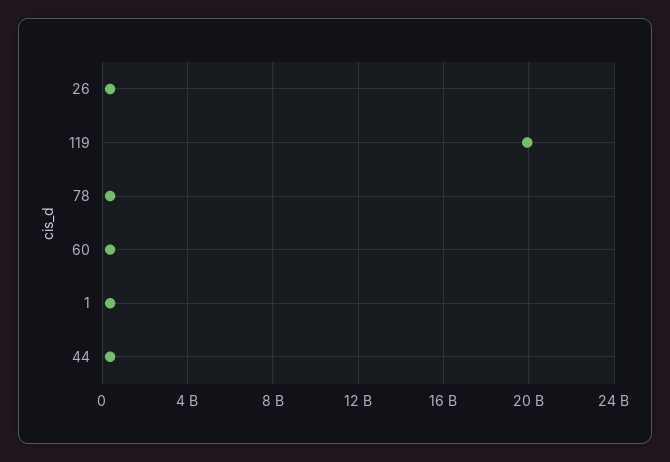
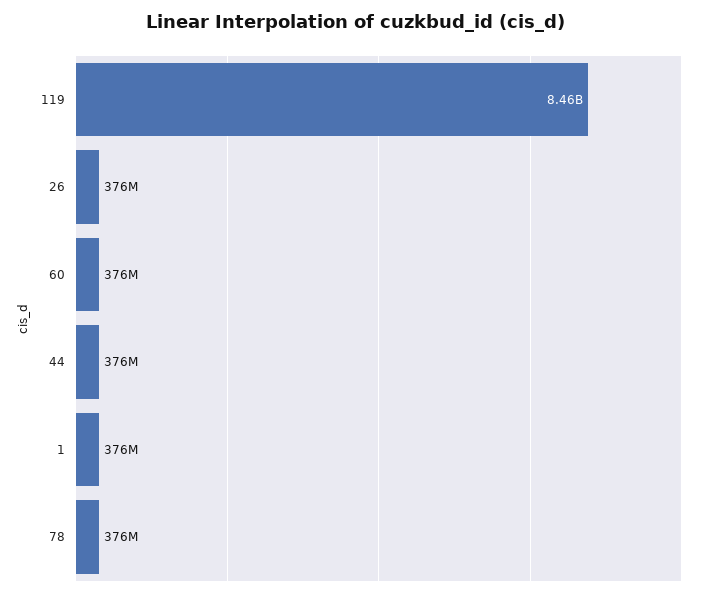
119: 20000000000 -> 8460000000

